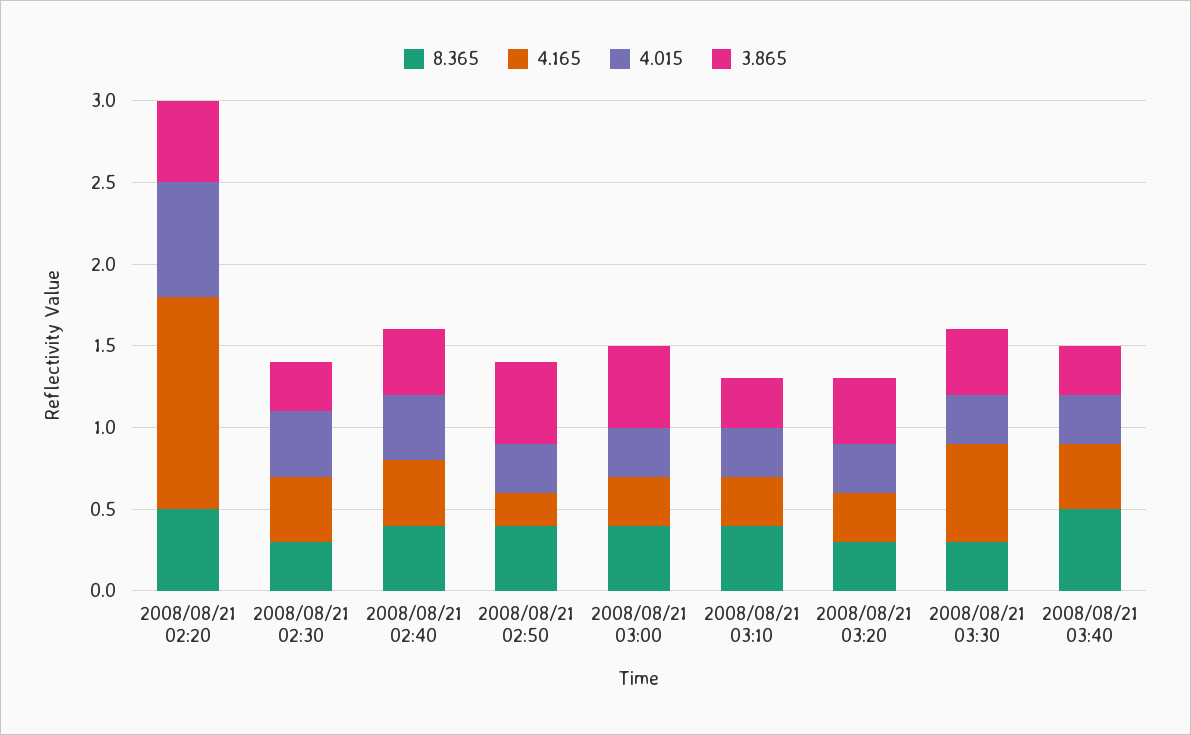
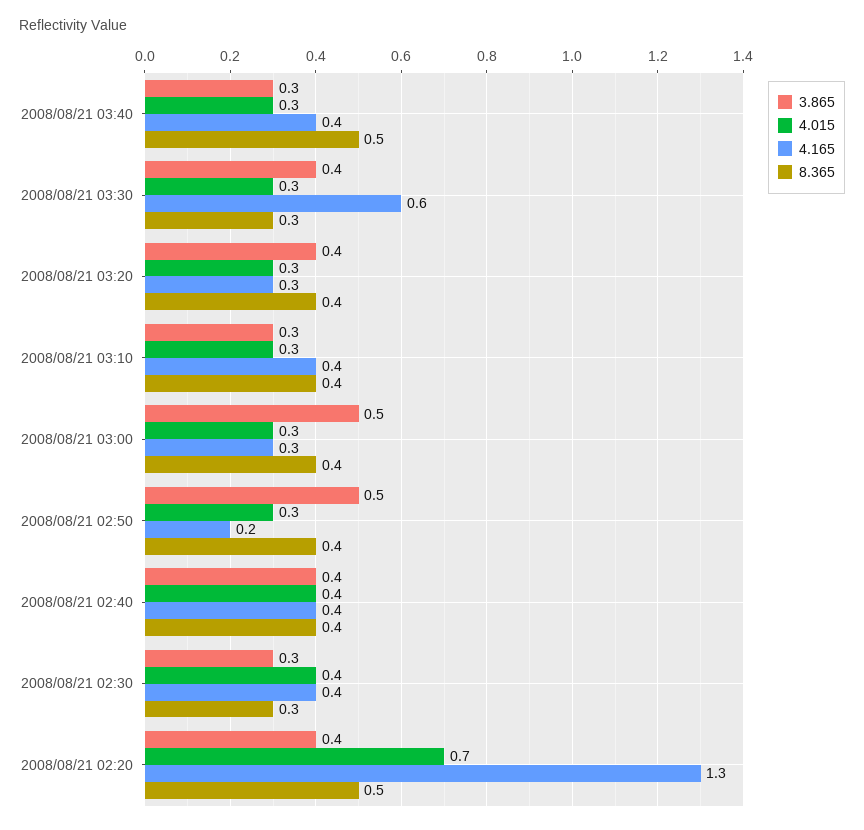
3.865, 2008/08/21 02:20: 0.5 -> 0.4
4.165, 2008/08/21 03:10: 0.3 -> 0.4
8.365, 2008/08/21 03:20: 0.3 -> 0.4

